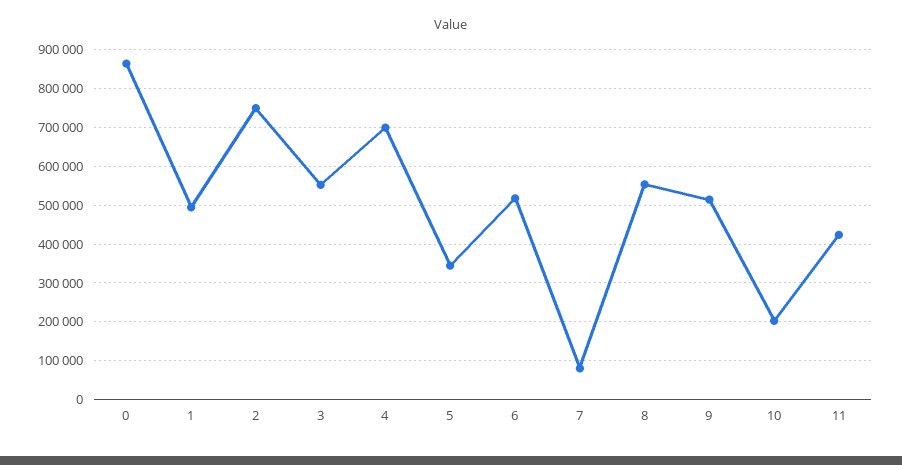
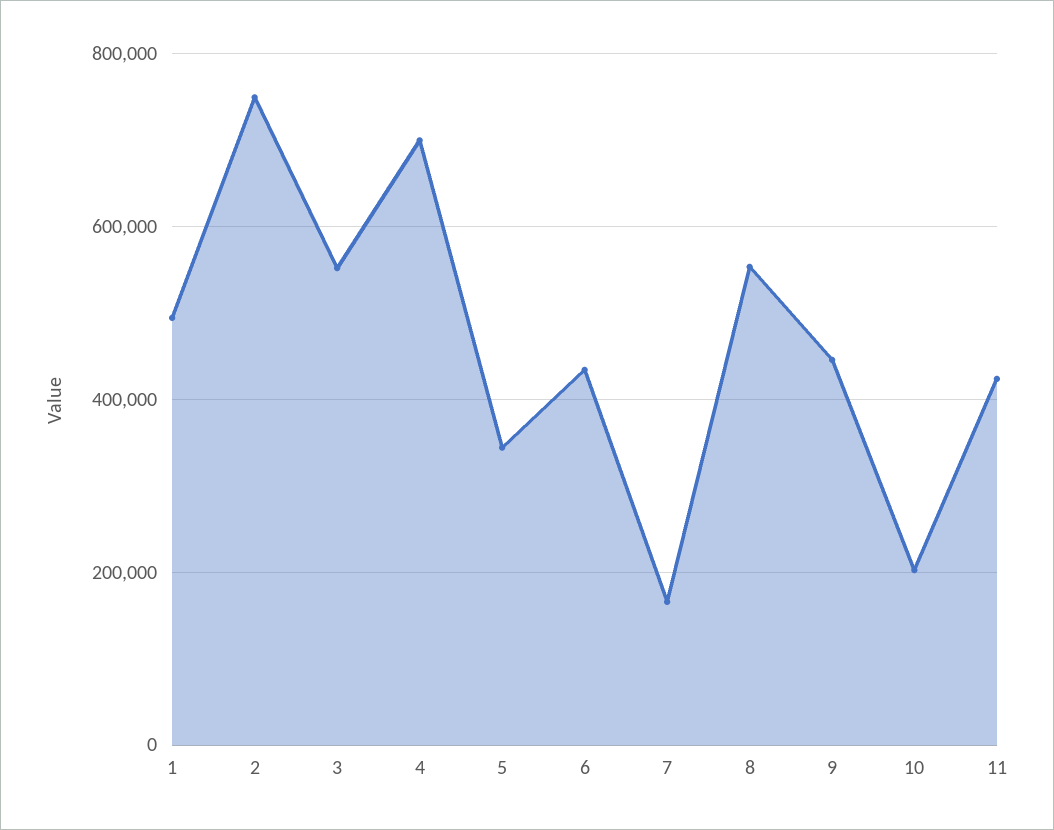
0: 860000 -> none
6: 520000 -> 440000
7: 80000 -> 160000
9: 520000 -> 440000

